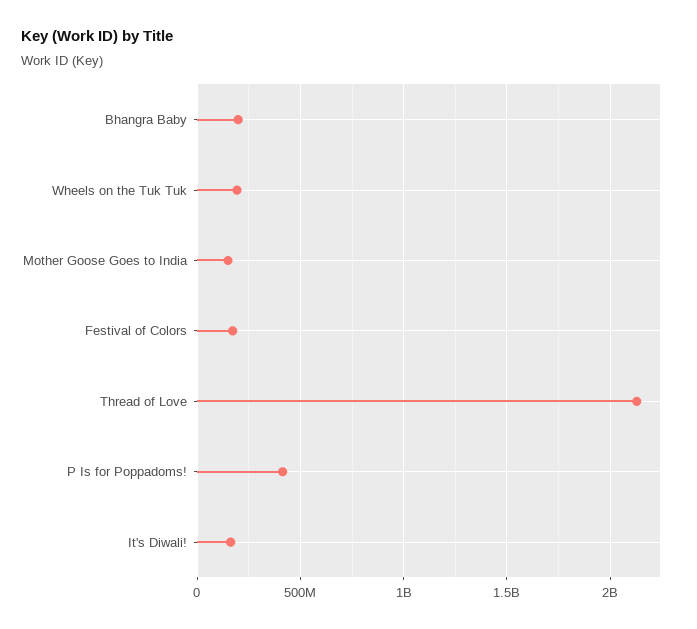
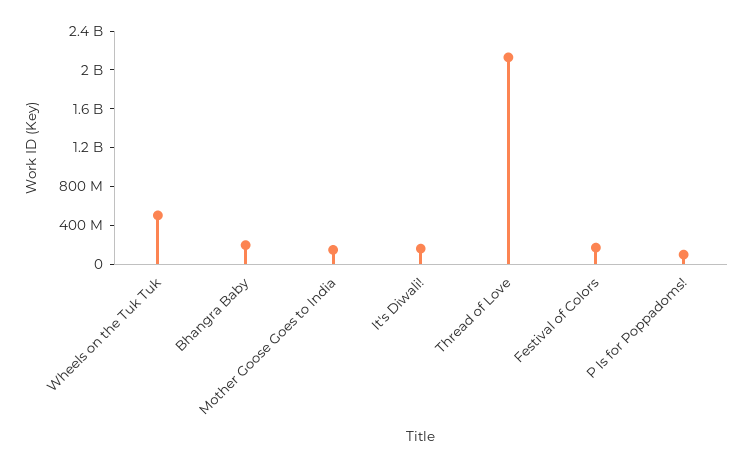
Wheels on the Tuk Tuk: 200000000 -> 500000000
P Is for Poppadoms!: 400000000 -> 100000000

